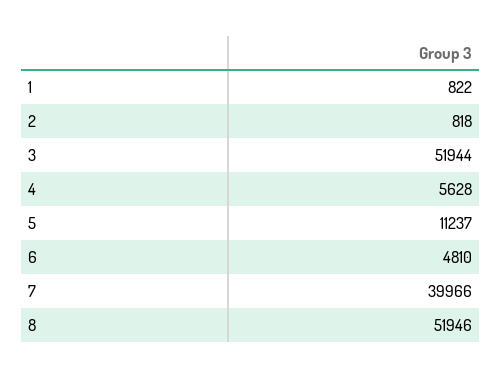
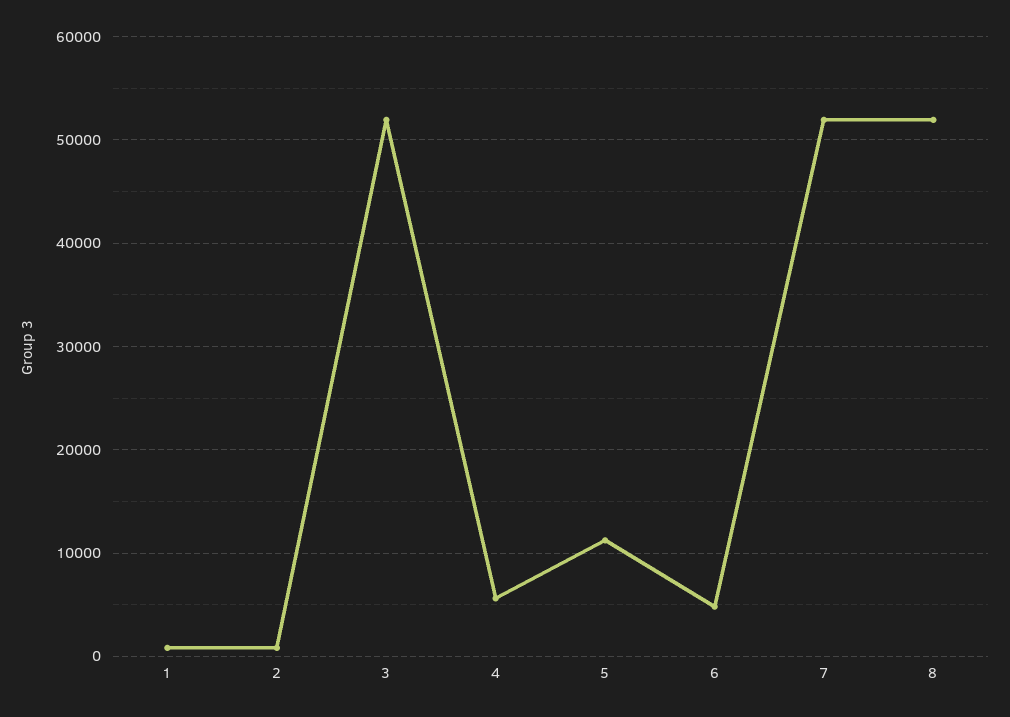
7: 39966 -> 52000

